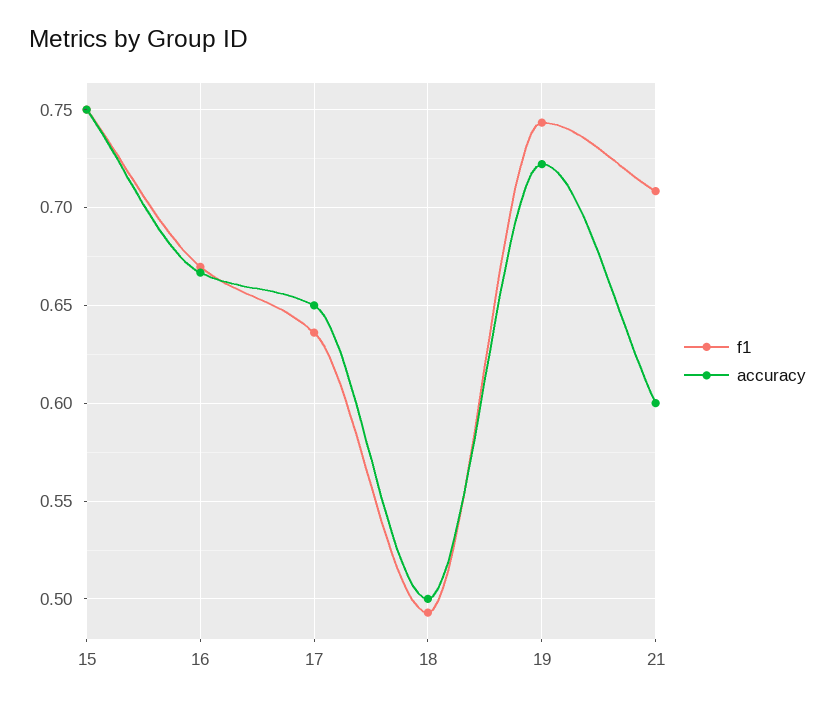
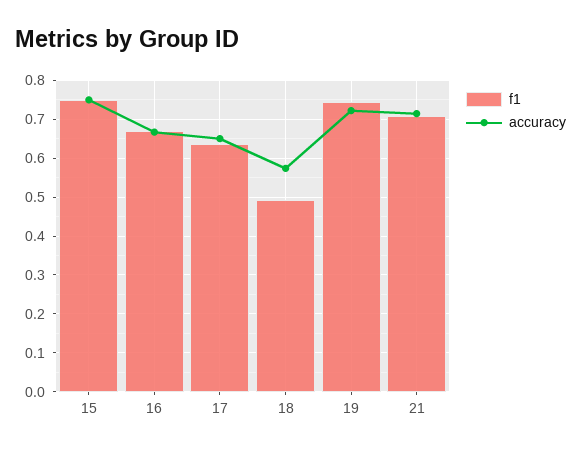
accuracy, 18: 0.5 -> 0.58
accuracy, 21: 0.6 -> 0.72

